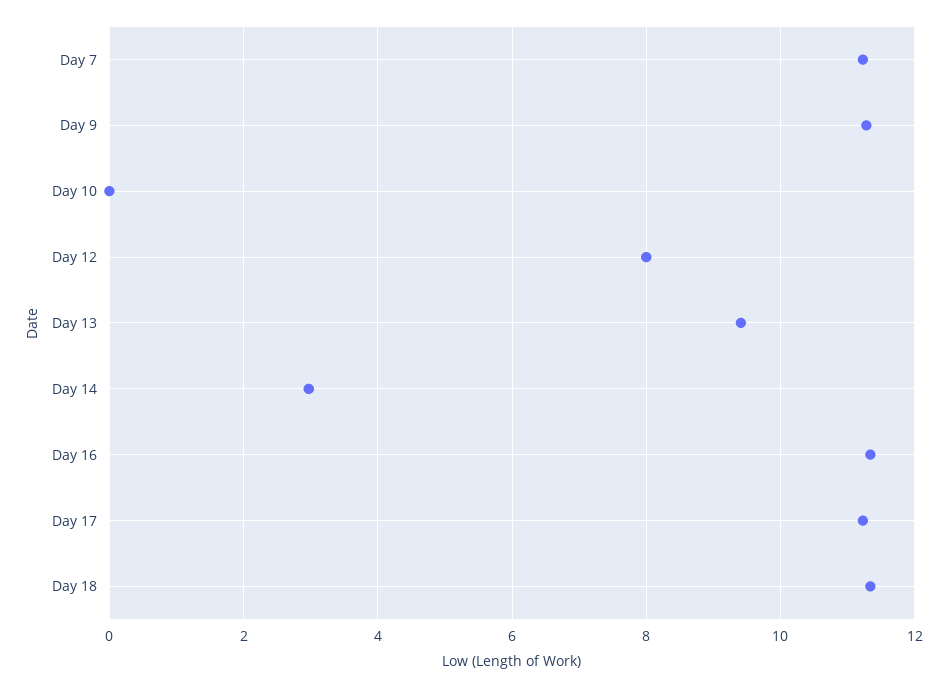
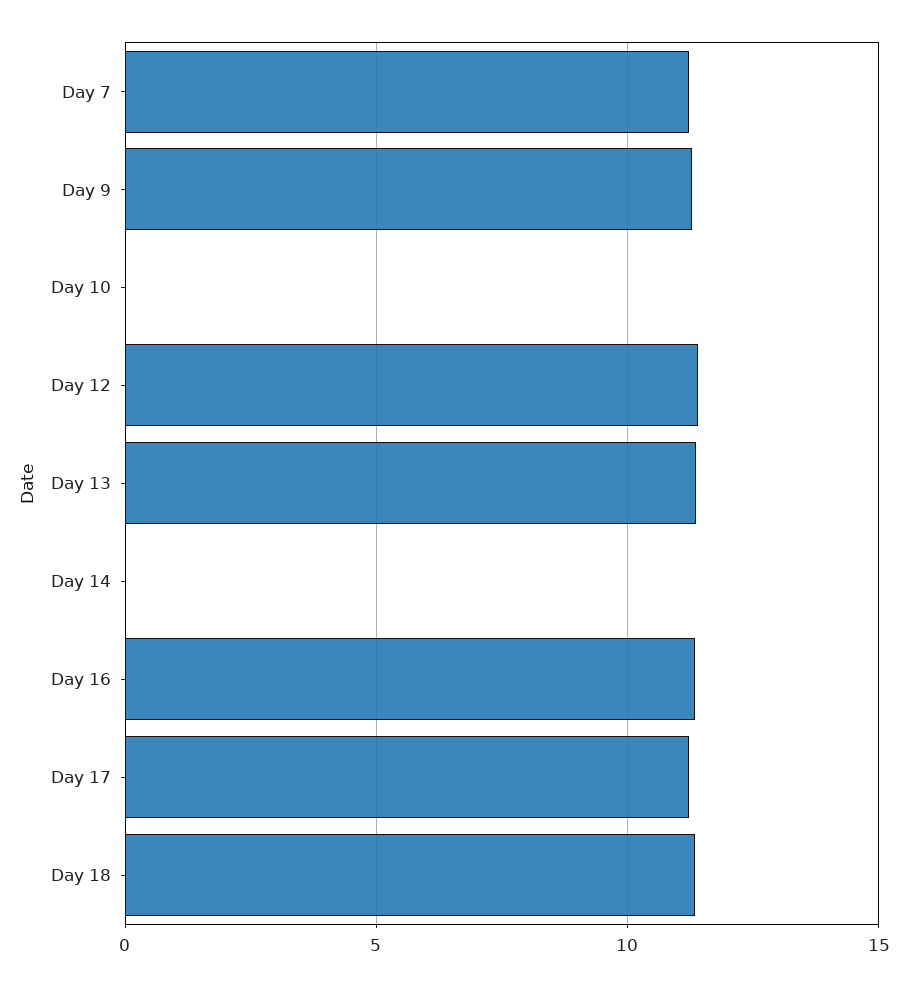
Day 12: 8 -> 11.5
Day 13: 9.4 -> 11.5
Day 14: 3 -> 0

